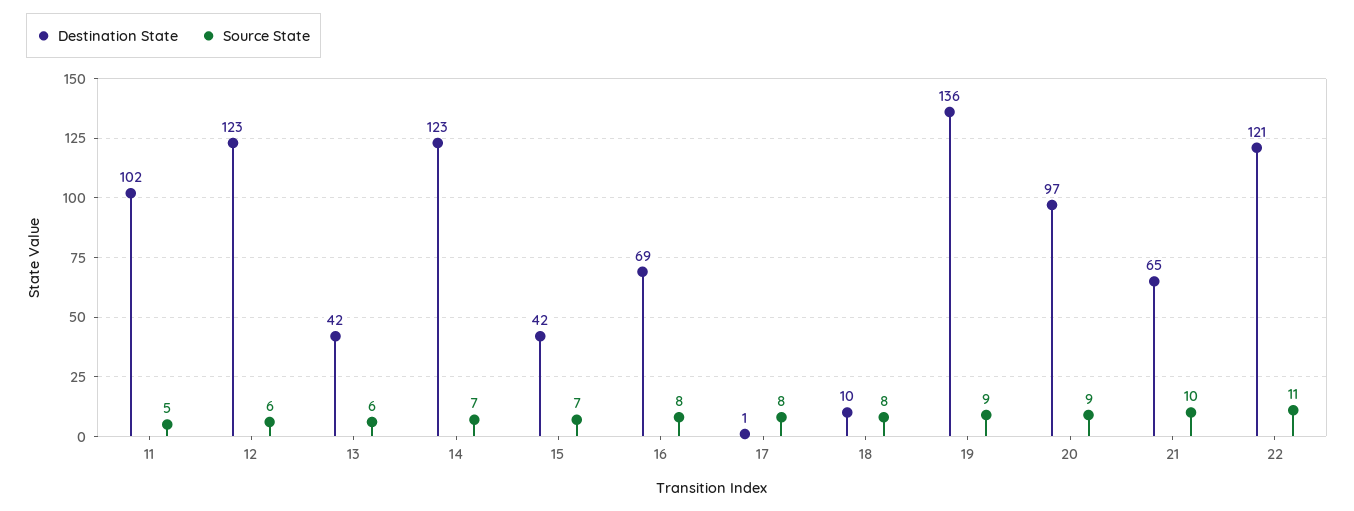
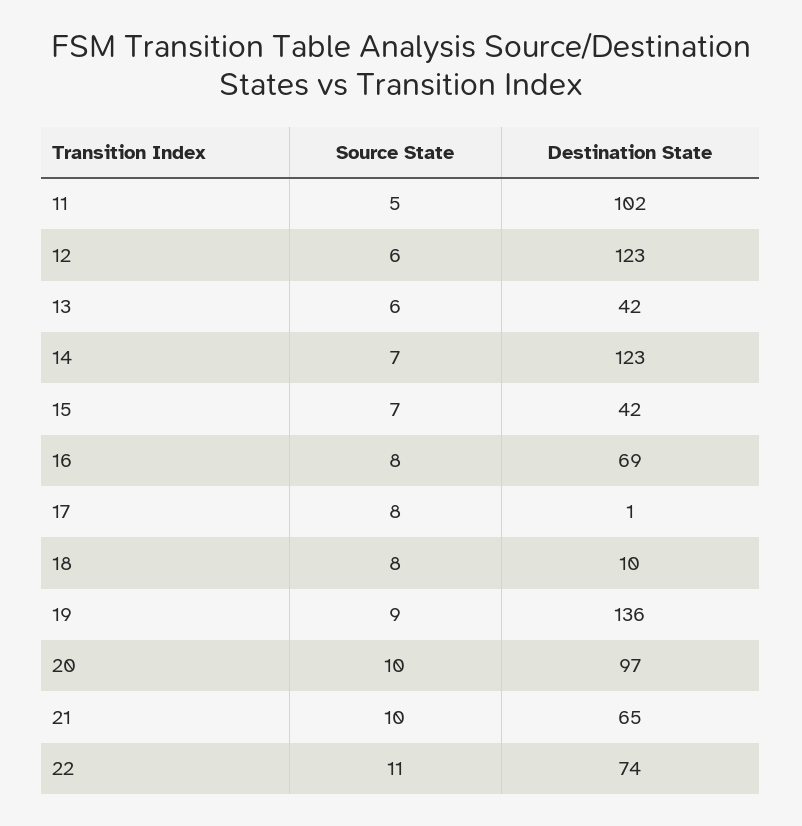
Source State, 20: 9 -> 10
Destination State, 22: 121 -> 74

